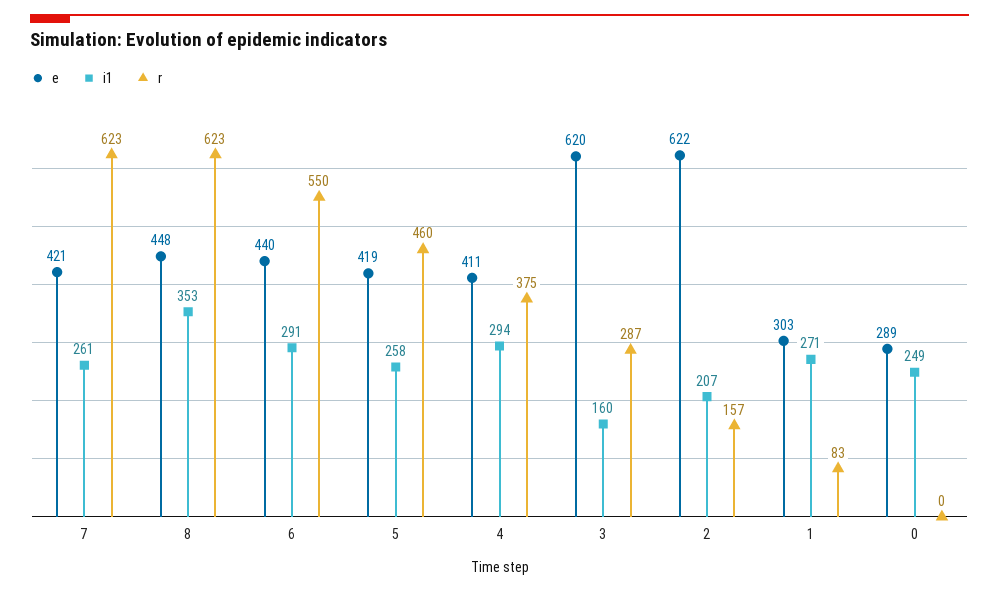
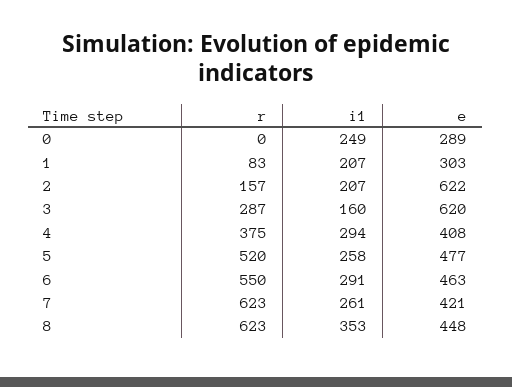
e, 6: 440 -> 463
e, 5: 419 -> 477
r, 5: 460 -> 520
e, 4: 411 -> 408
i1, 1: 271 -> 207

